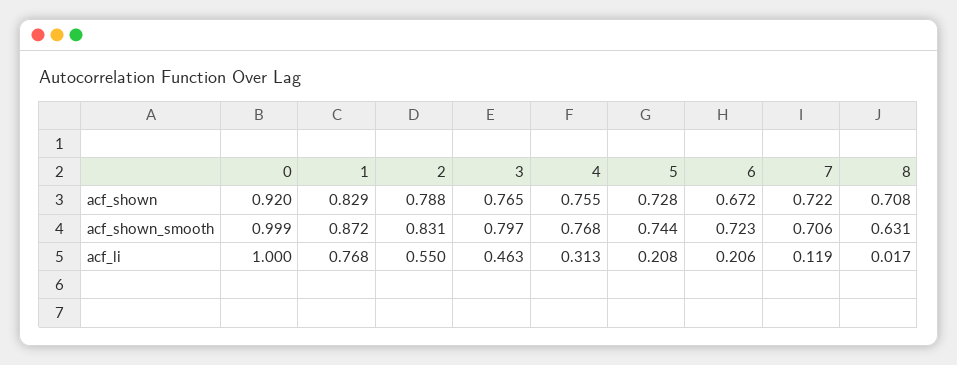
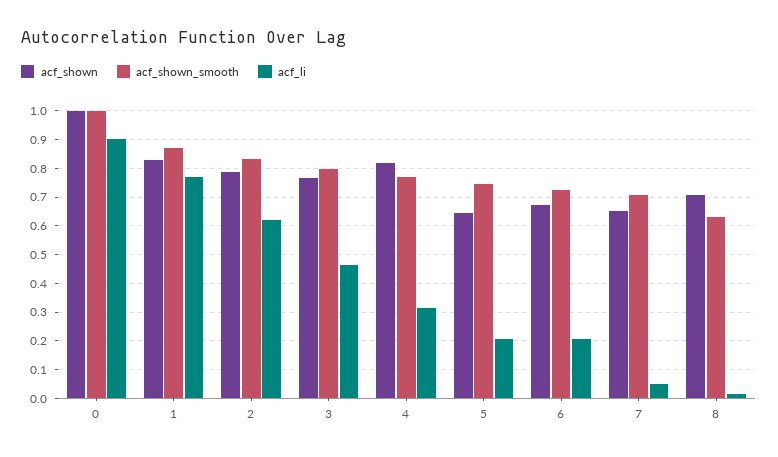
acf_shown, 0: 0.92 -> 1
acf_shown, 4: 0.755 -> 0.825
acf_shown, 5: 0.728 -> 0.65
acf_shown, 7: 0.722 -> 0.65
acf_li, 0: 1 -> 0.9
acf_li, 2: 0.55 -> 0.625
acf_li, 7: 0.119 -> 0.05

